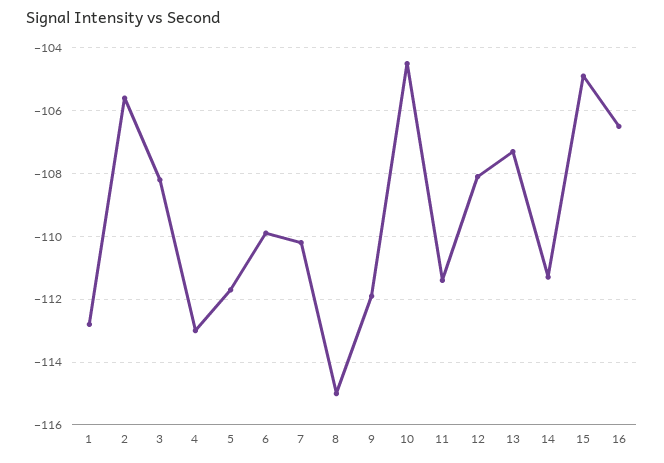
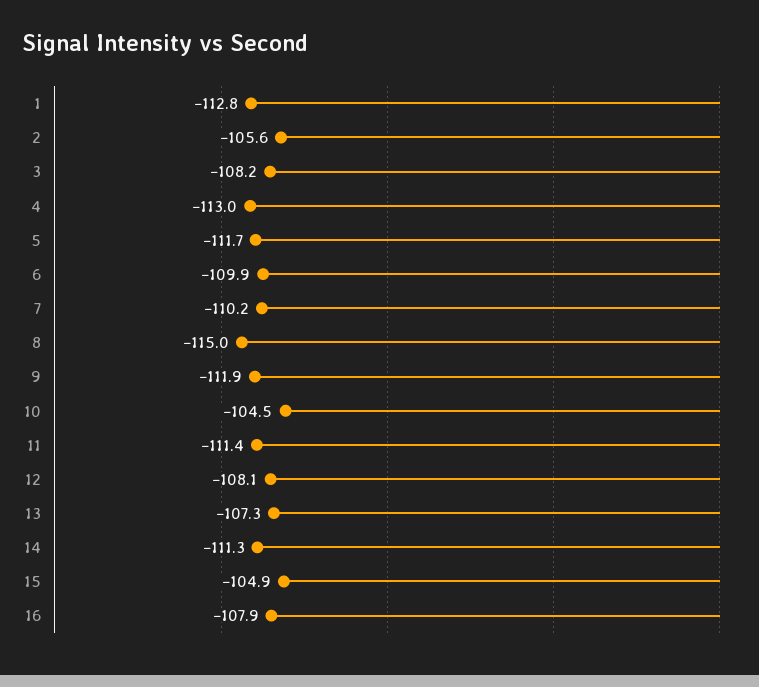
16: -106.5 -> -107.9

